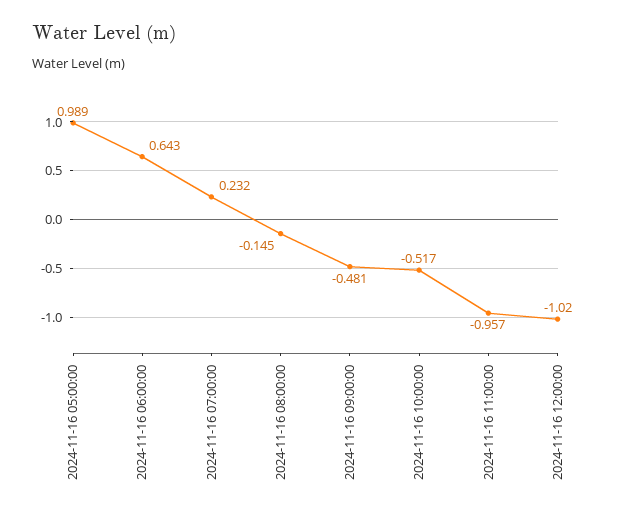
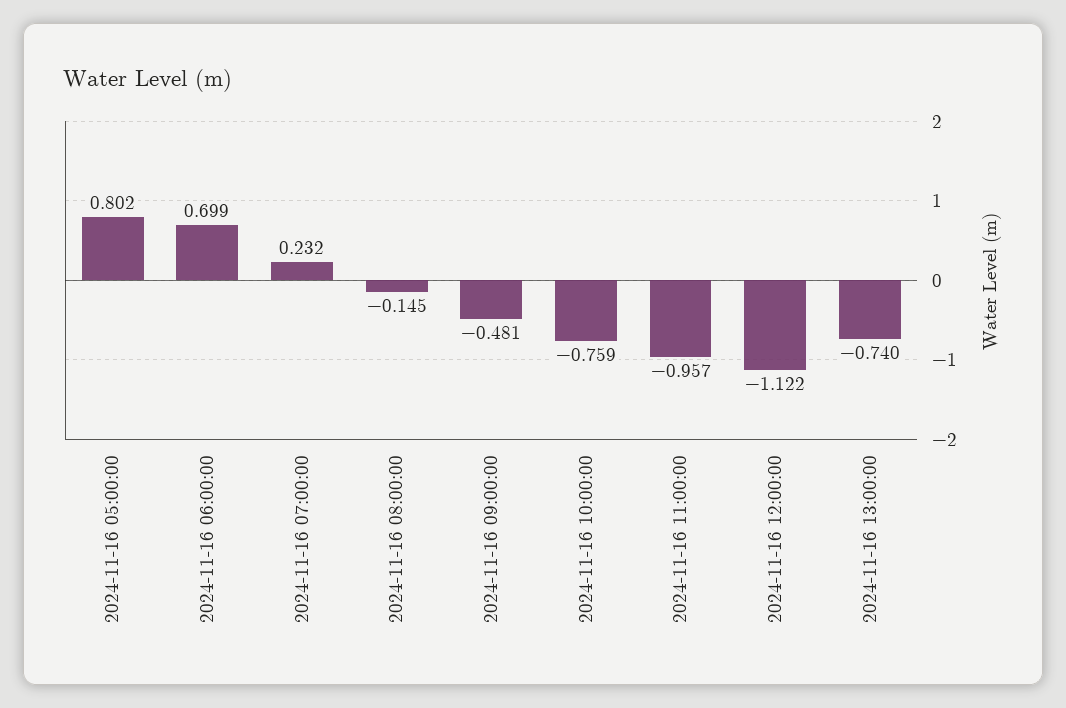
2024-11-16 05:00:00: 0.989 -> 0.802
2024-11-16 06:00:00: 0.643 -> 0.699
2024-11-16 10:00:00: -0.517 -> -0.759
2024-11-16 12:00:00: -1.02 -> -1.122
2024-11-16 13:00:00: none -> -0.74

